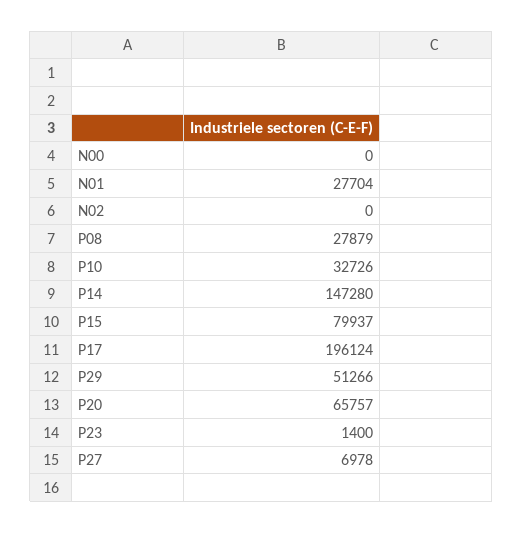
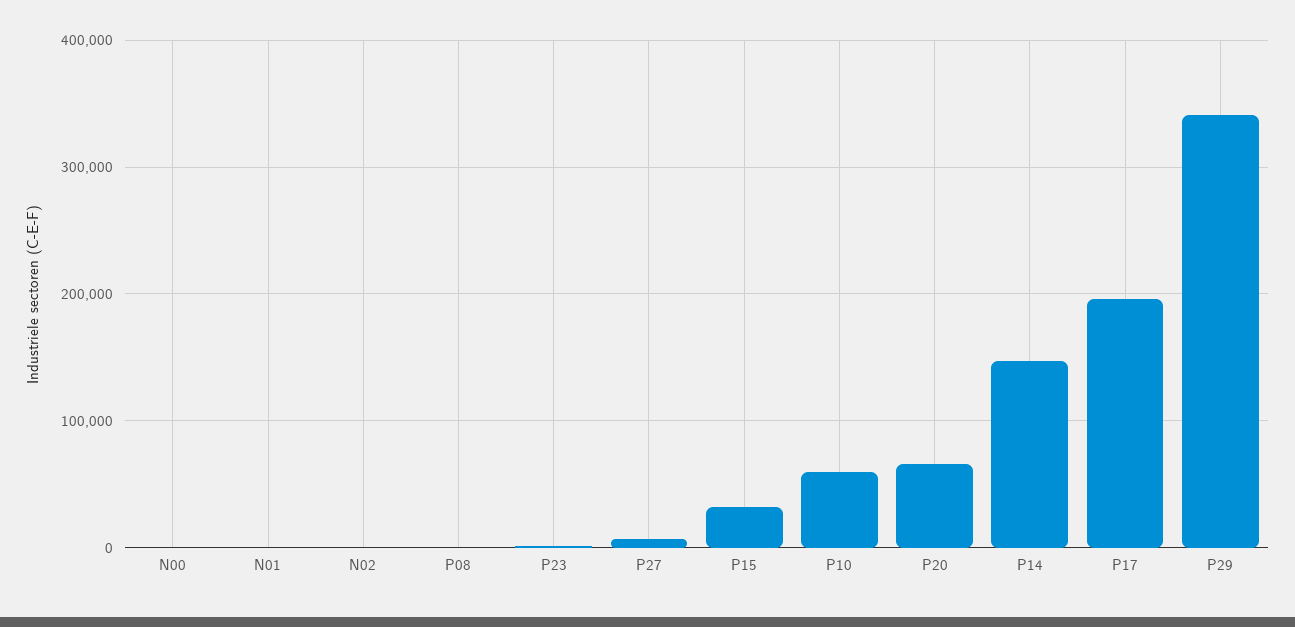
N01: 27704 -> 0
P08: 27879 -> 0
P10: 32726 -> 60000
P15: 79937 -> 30000
P29: 51266 -> 340000

